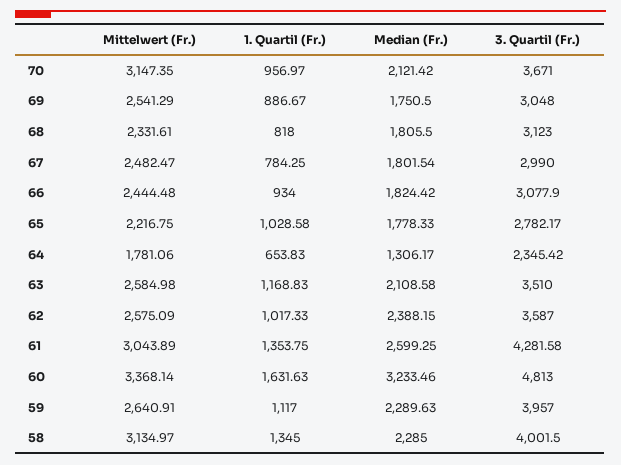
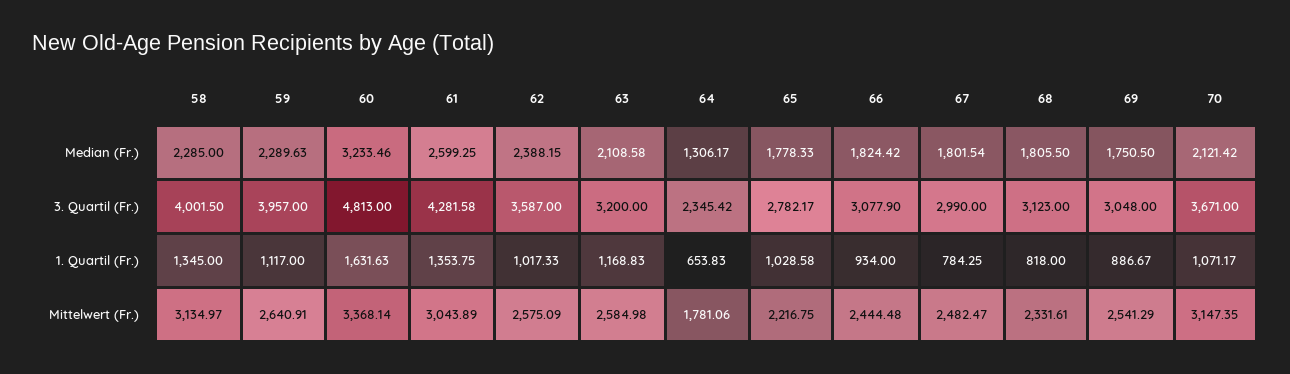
1. Quartil (Fr.), 70: 956.97 -> 1071.17
3. Quartil (Fr.), 63: 3510 -> 3200

